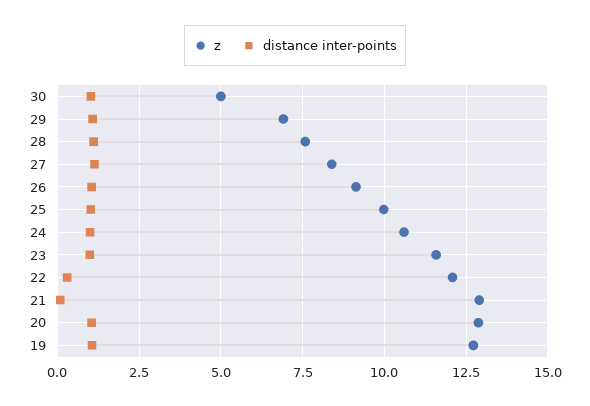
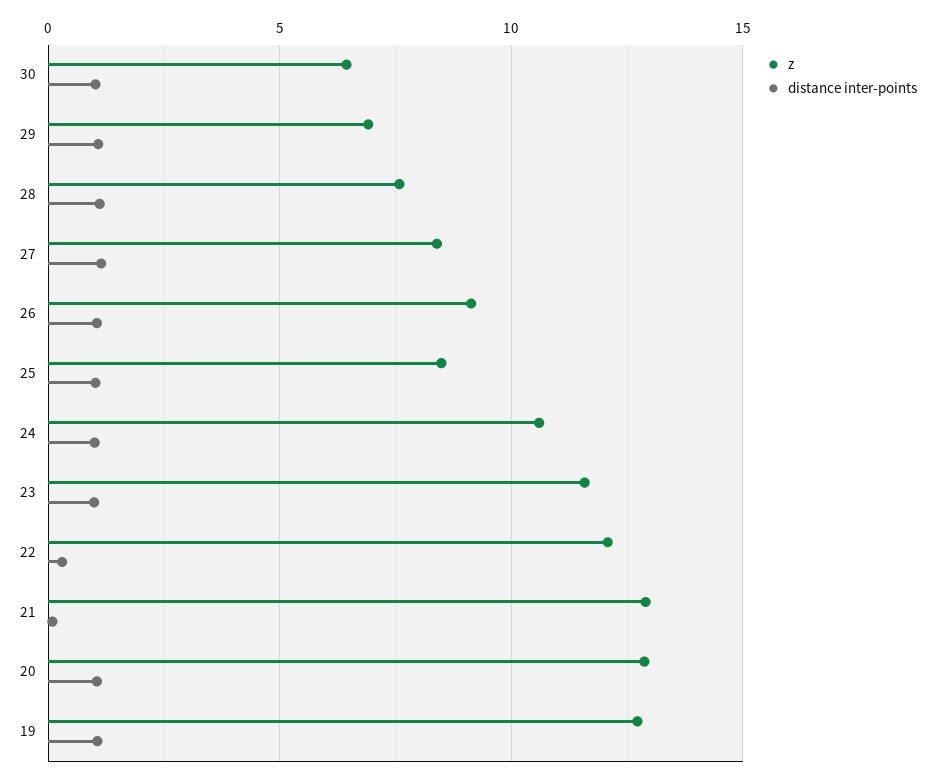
z, 30: 5 -> 6.5
z, 25: 10 -> 8.5

